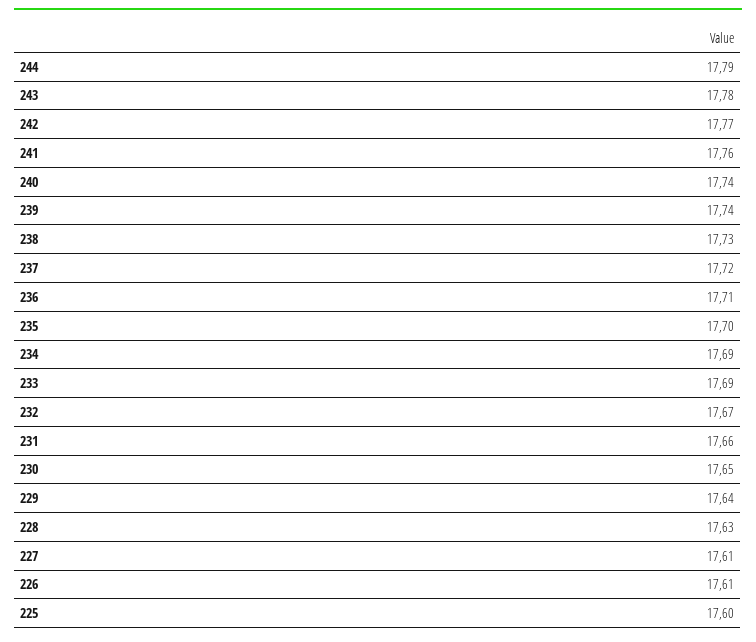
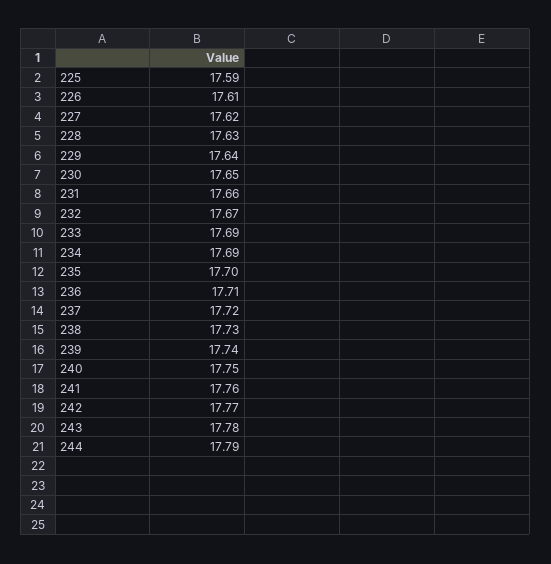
240: 17.74 -> 17.75
227: 17.61 -> 17.62
225: 17.6 -> 17.59

